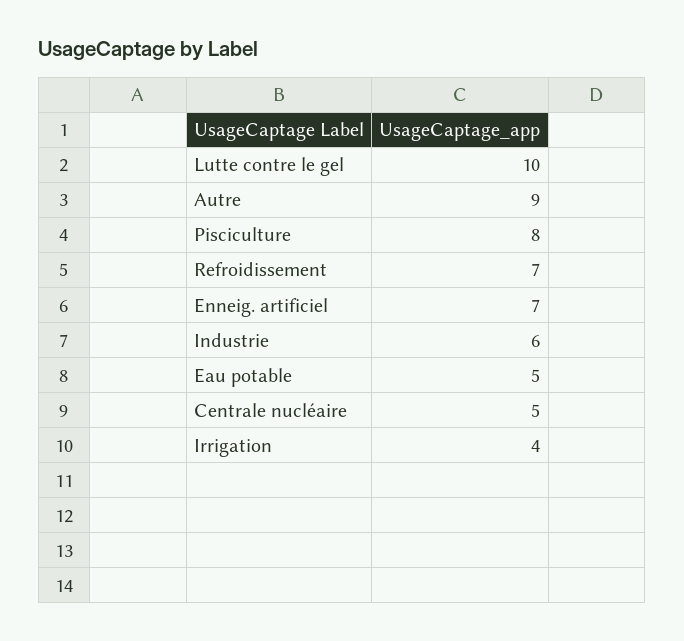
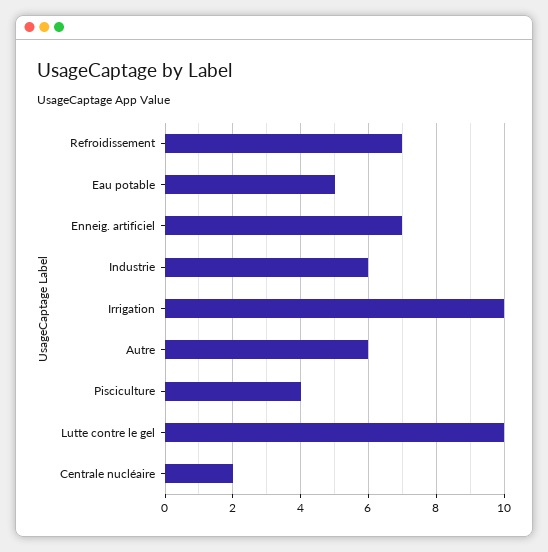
Autre: 9 -> 6
Pisciculture: 8 -> 4
Centrale nucléaire: 5 -> 2
Irrigation: 4 -> 10

